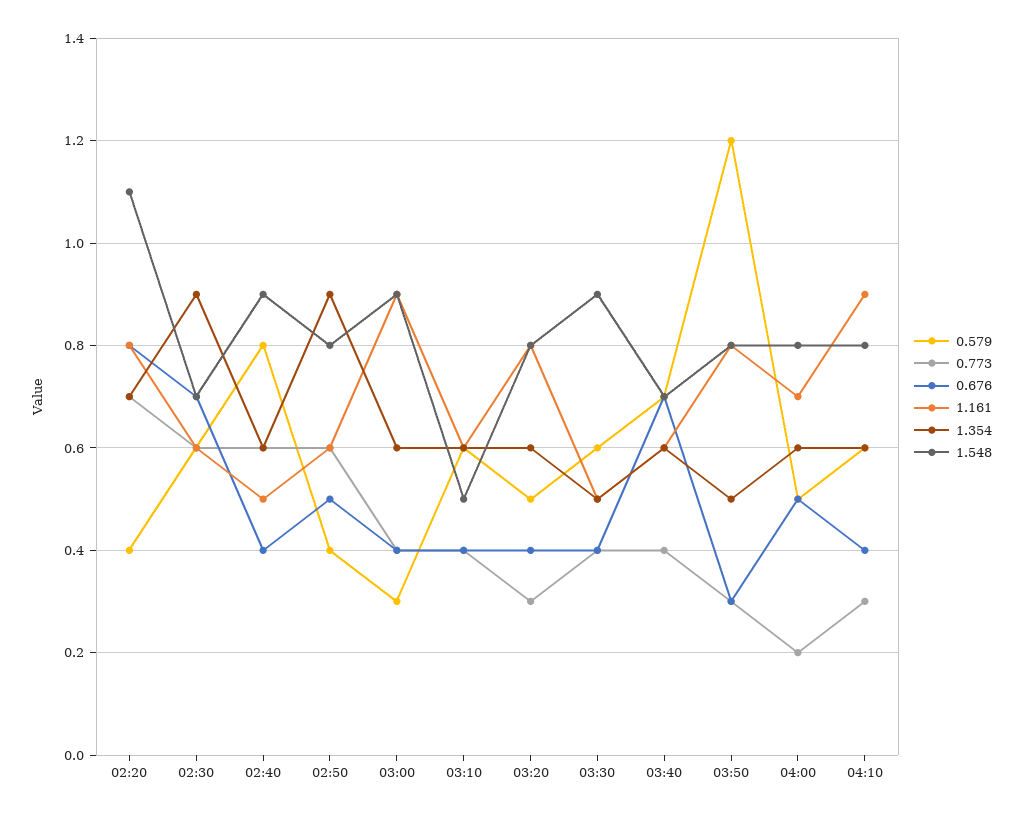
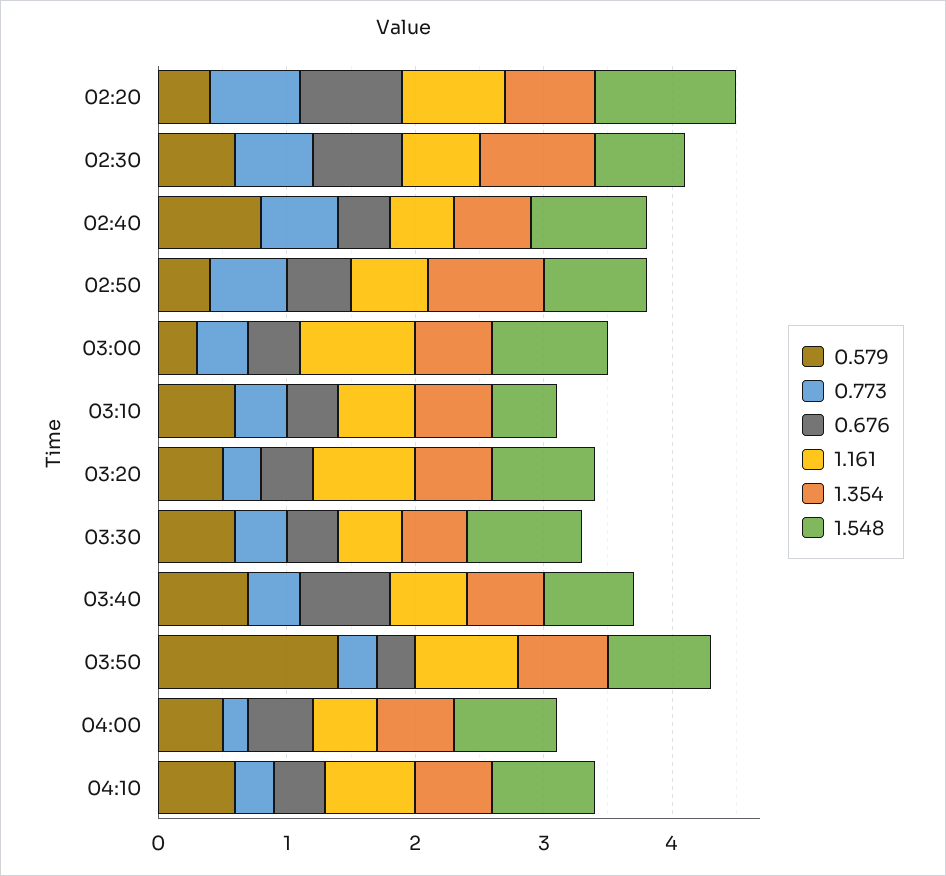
0.579, 03:50: 1.2 -> 1.4
1.354, 03:50: 0.5 -> 0.7
1.161, 04:00: 0.7 -> 0.5
1.161, 04:10: 0.9 -> 0.7

